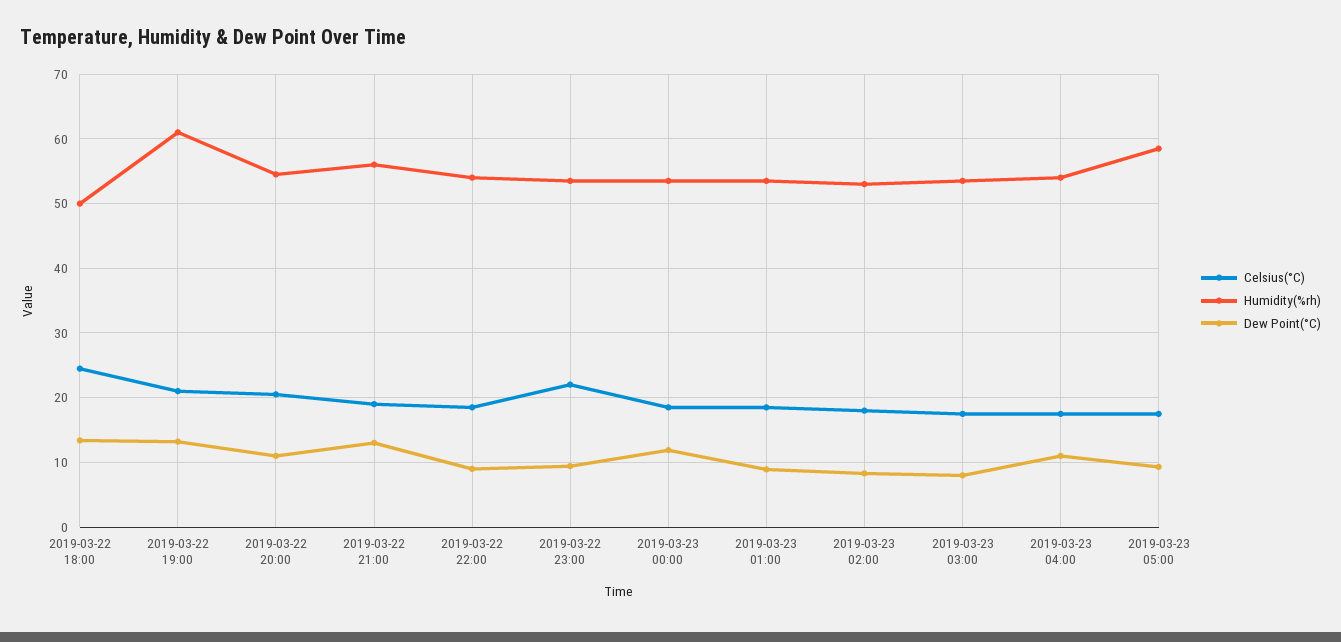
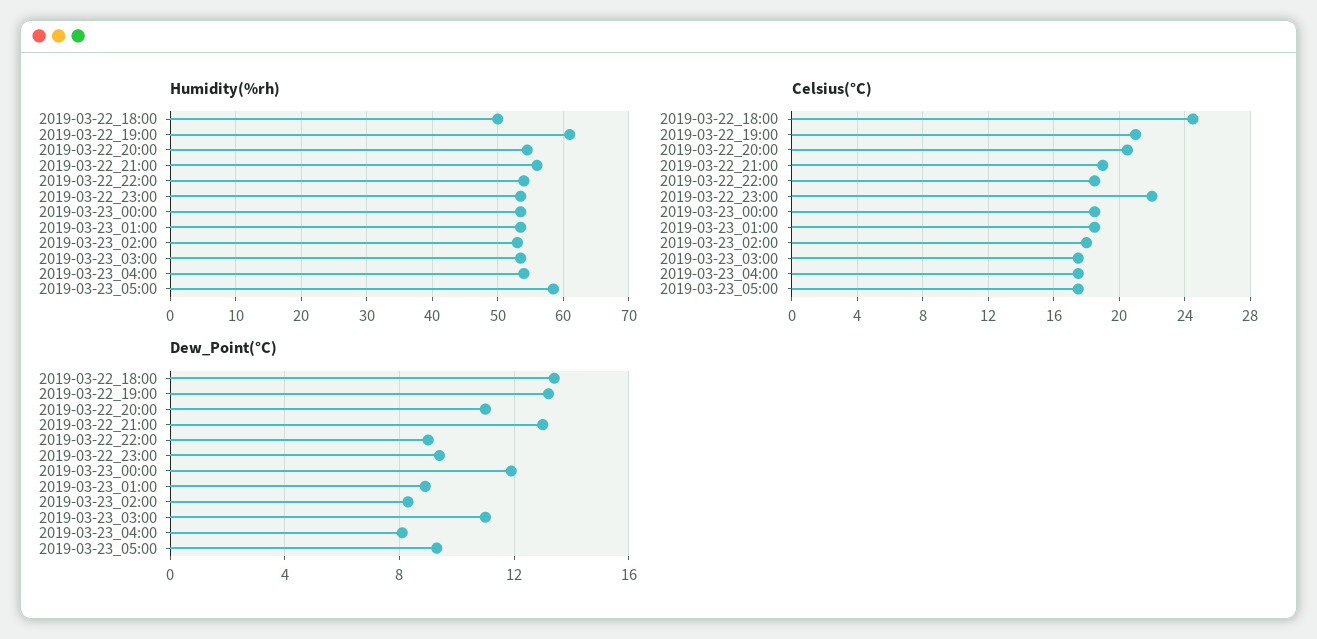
Dew Point(°C), 2019-03-23 03:00: 8 -> 11
Dew Point(°C), 2019-03-23 04:00: 11 -> 8

